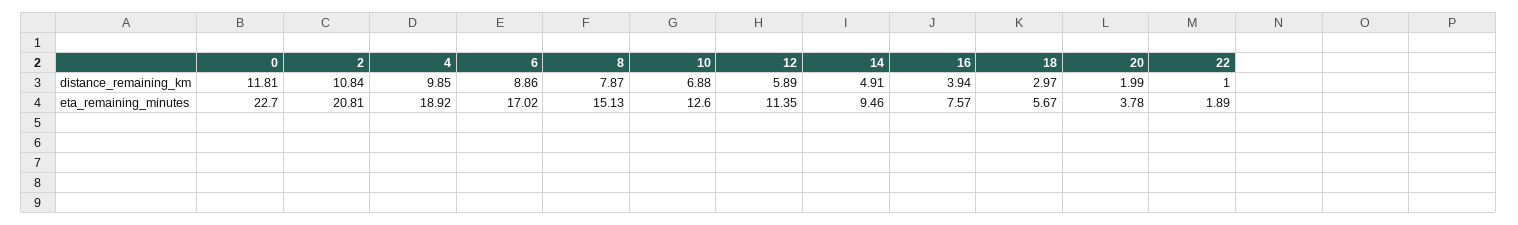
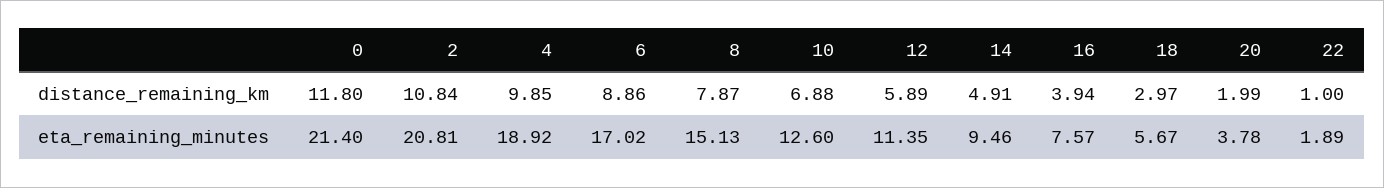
0, distance_remaining_km: 11.81 -> 11.8
0, eta_remaining_minutes: 22.7 -> 21.4

